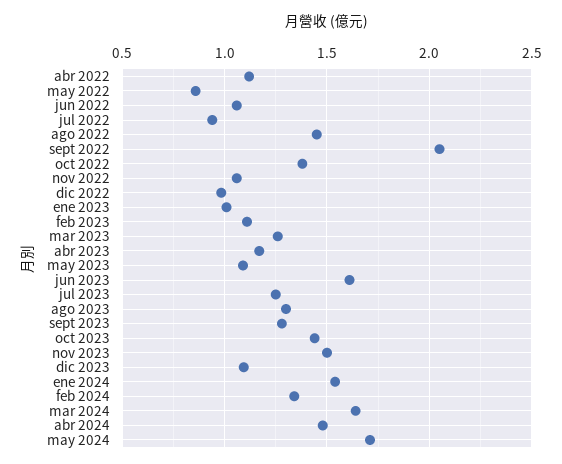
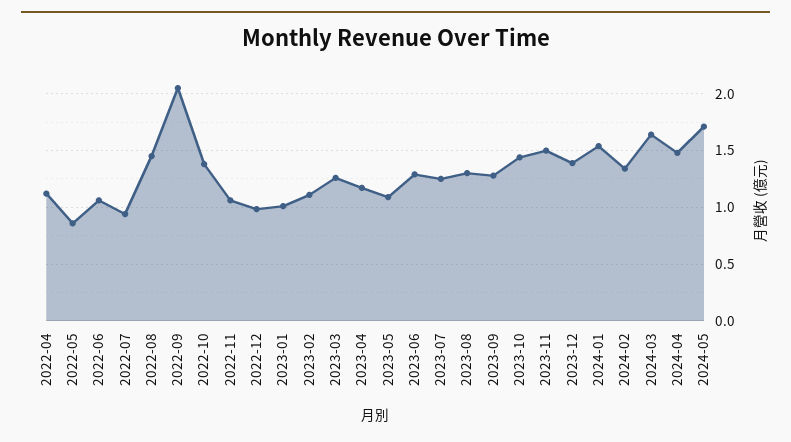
jun 2023: 1.6 -> 1.3
dic 2023: 1.1 -> 1.4

